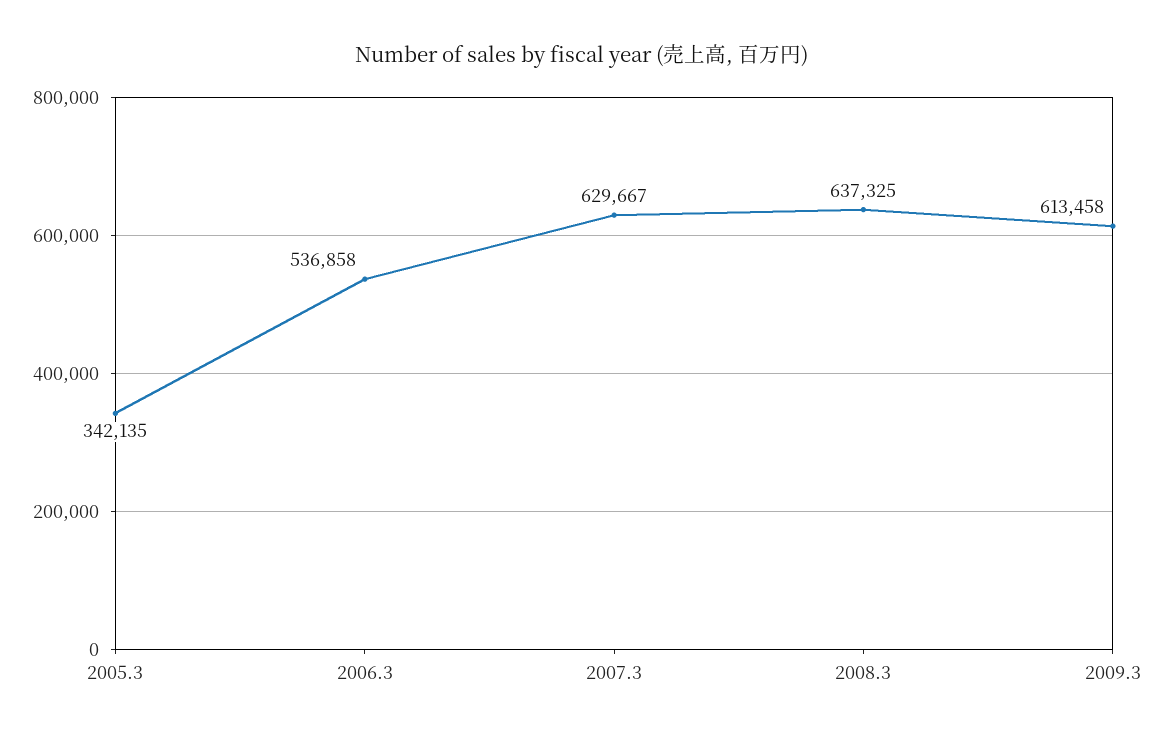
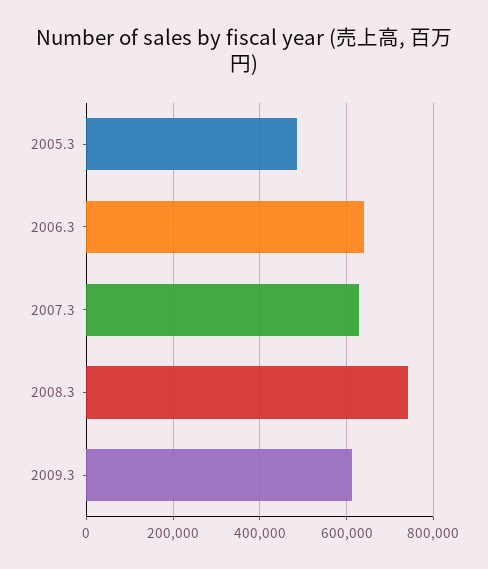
2005.3: 342135 -> 480000
2006.3: 536858 -> 640000
2008.3: 637325 -> 740000

